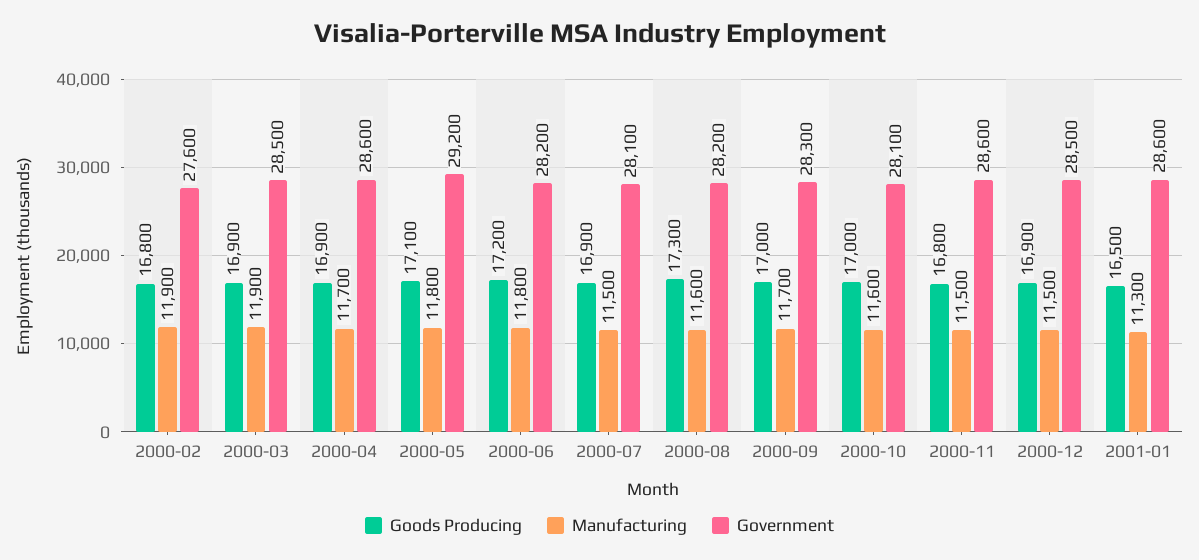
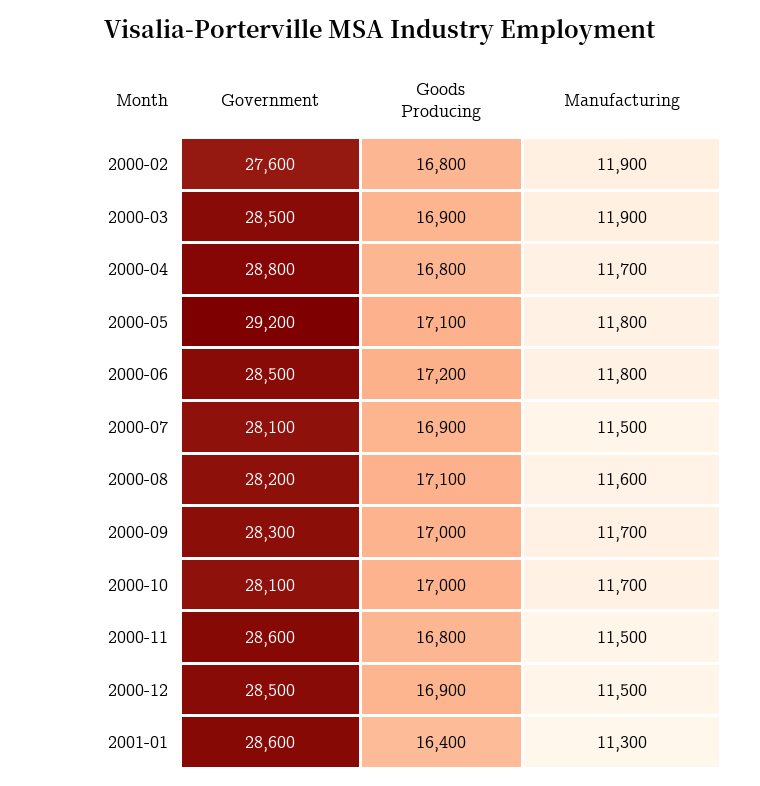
Goods Producing, 2000-04: 16900 -> 16800
Government, 2000-04: 28600 -> 28800
Government, 2000-06: 28200 -> 28500
Goods Producing, 2000-08: 17300 -> 17100
Manufacturing, 2000-10: 11600 -> 11700
Goods Producing, 2001-01: 16500 -> 16400

